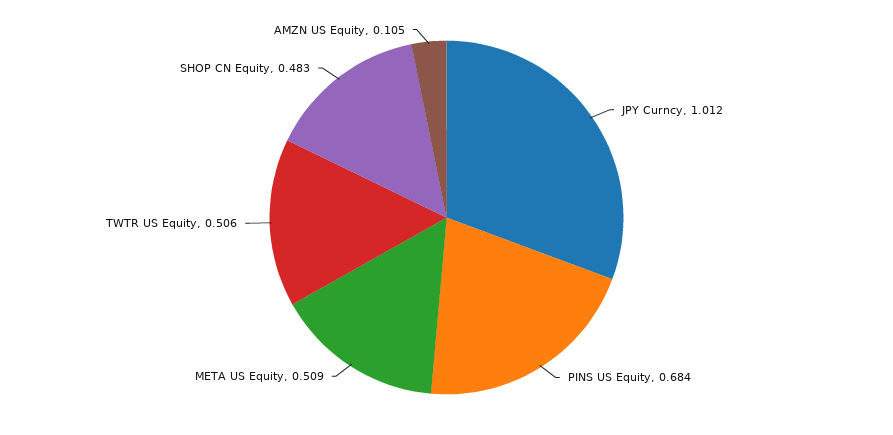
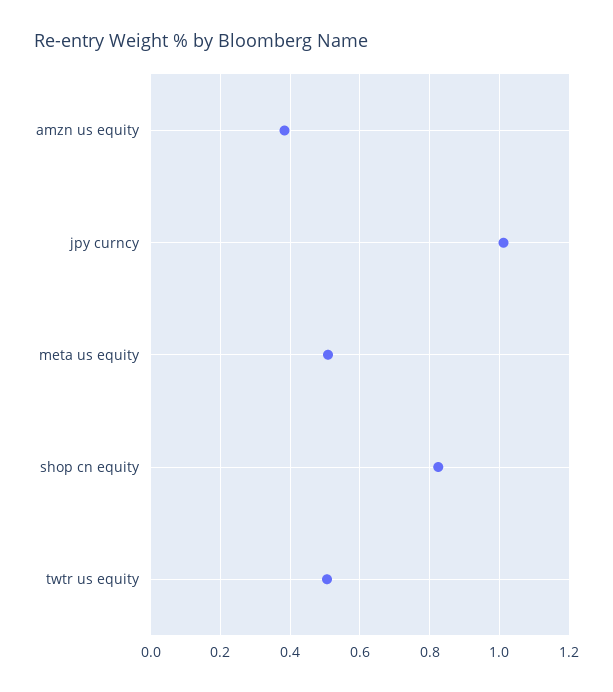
PINS US Equity: 0.684 -> none
SHOP CN Equity: 0.483 -> 0.82
AMZN US Equity: 0.105 -> 0.38

